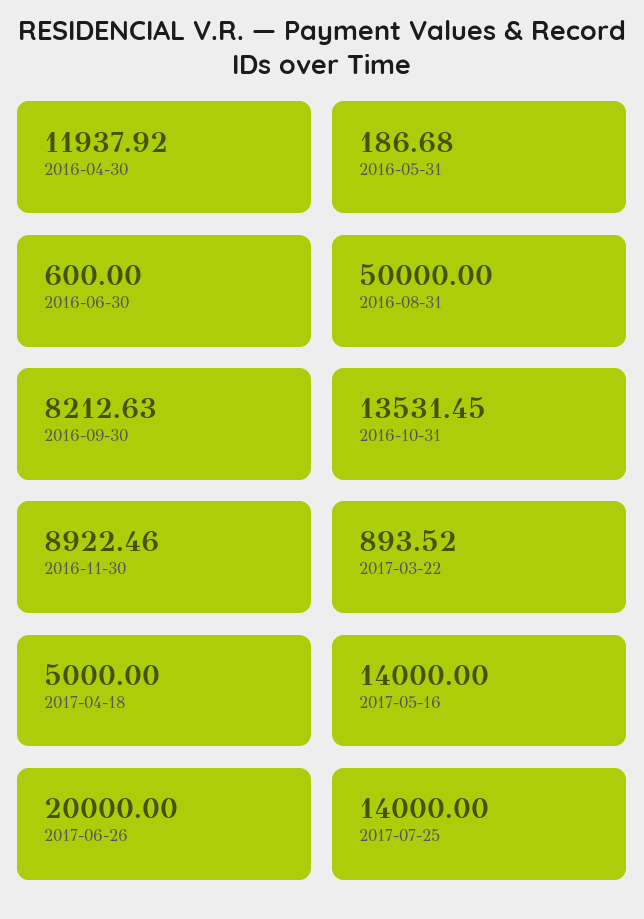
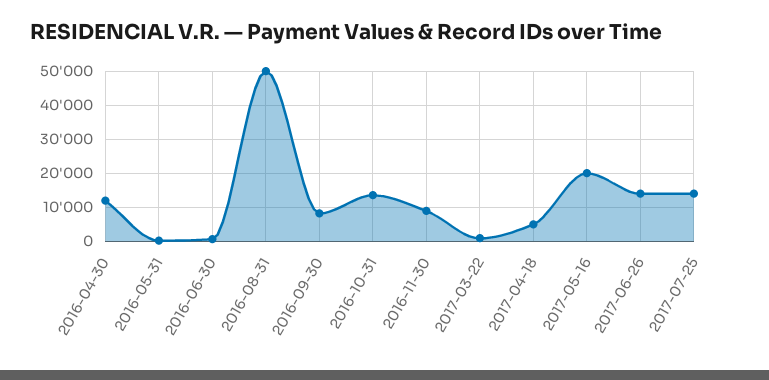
2017-05-16: 14000 -> 20000
2017-06-26: 20000 -> 14000

